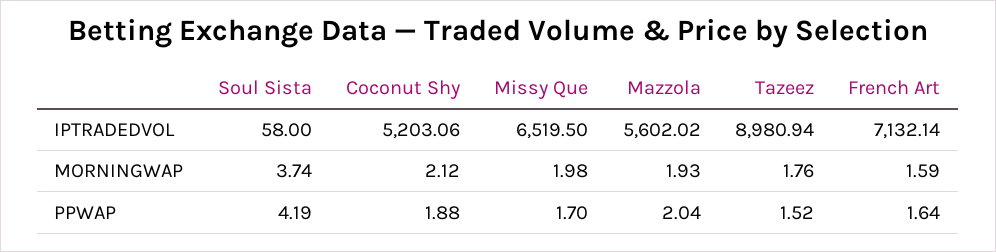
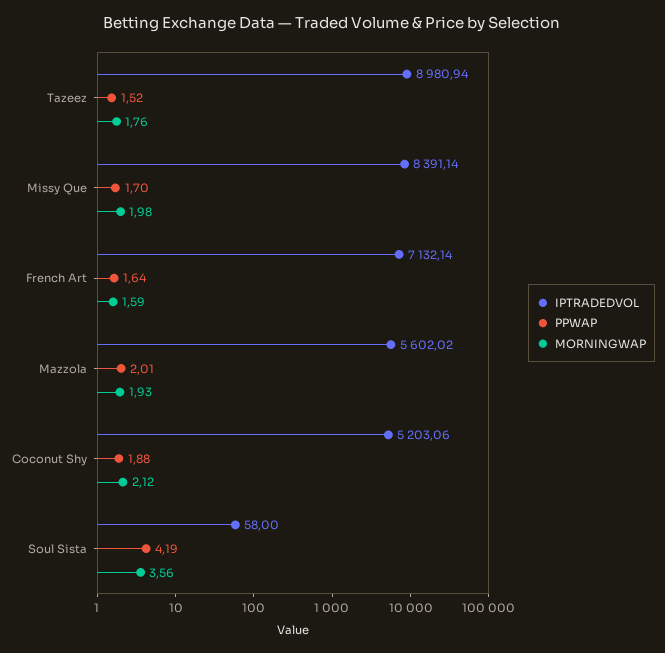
IPTRADEDVOL, Missy Que: 6519.5 -> 8391.14
MORNINGWAP, Soul Sista: 3.74 -> 3.56
PPWAP, Mazzola: 2.04 -> 2.01

